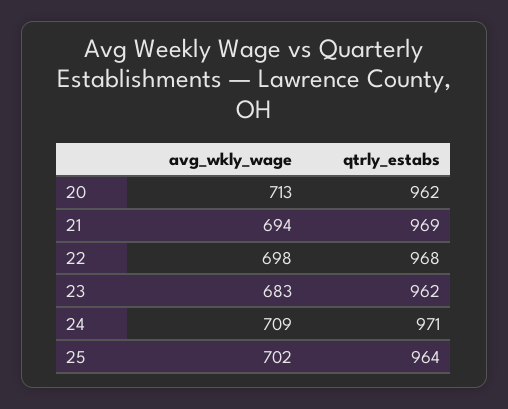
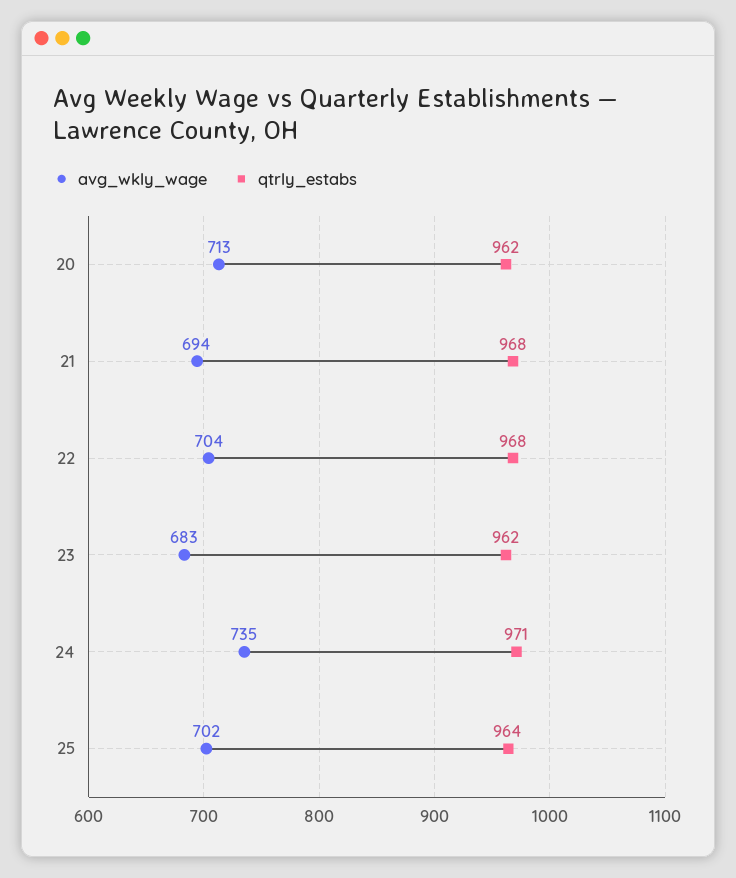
qtrly_estabs, 21: 969 -> 968
avg_wkly_wage, 22: 698 -> 704
avg_wkly_wage, 24: 709 -> 735

